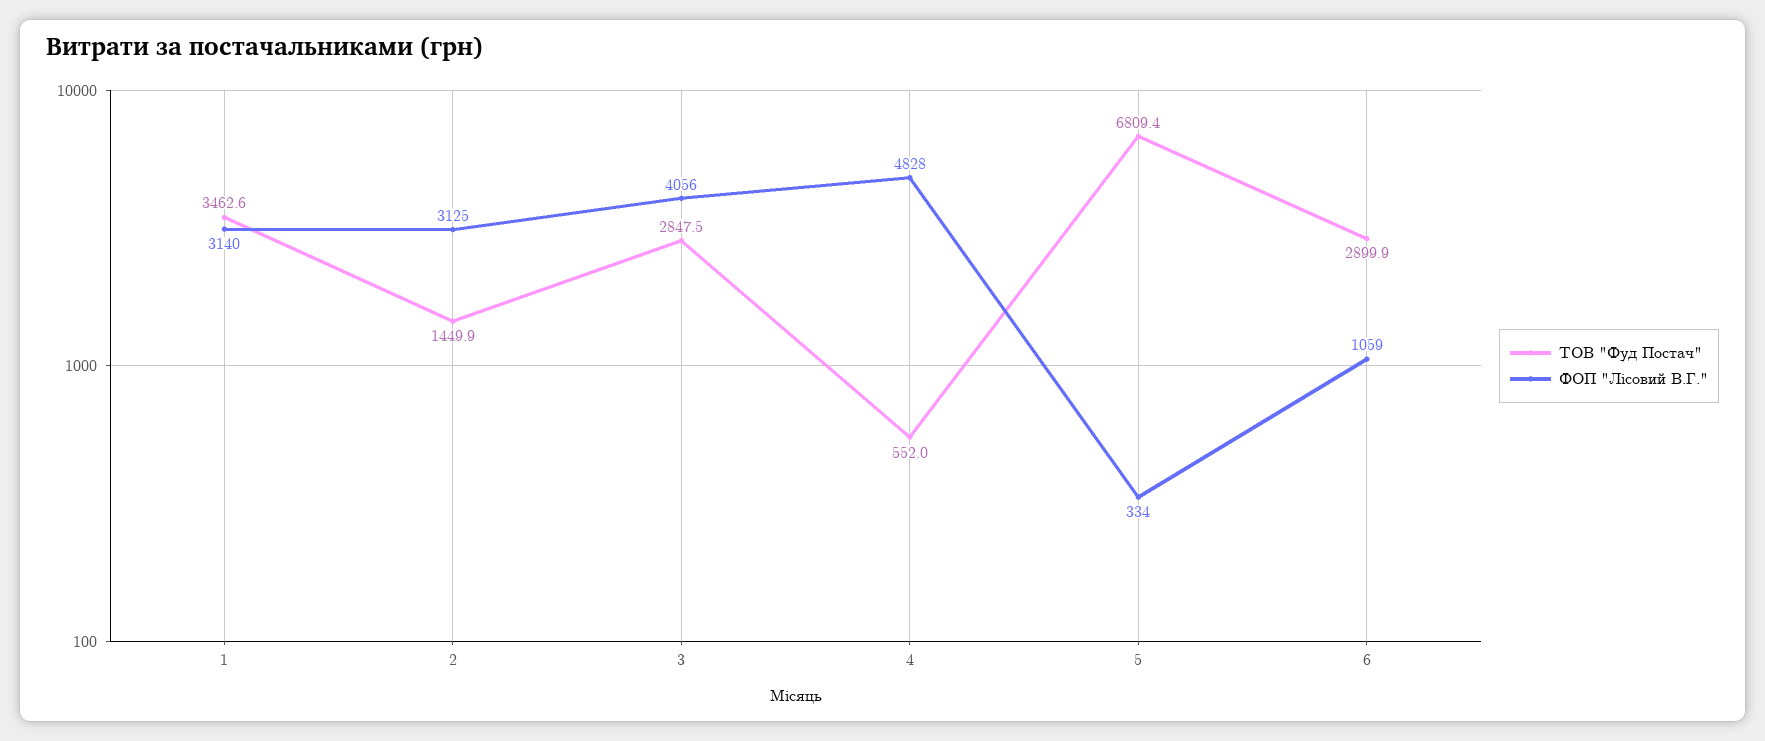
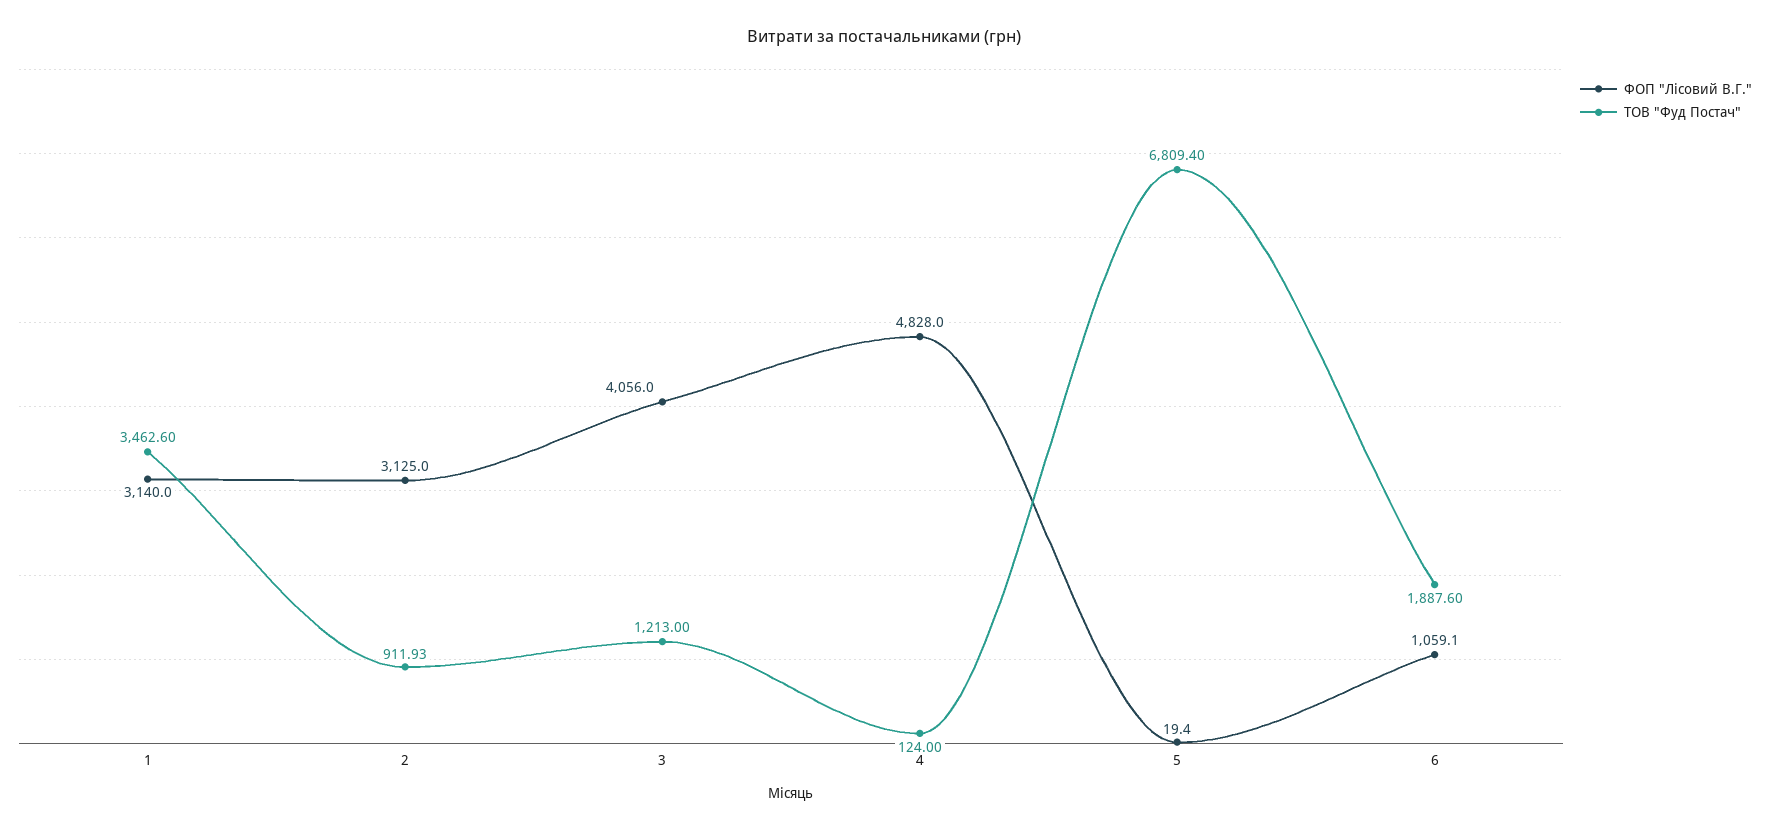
ТОВ "Фуд Постач", 2: 1449.9 -> 911.93
ТОВ "Фуд Постач", 3: 2847.5 -> 1213
ТОВ "Фуд Постач", 4: 552 -> 124
ФОП "Лісовий В.Г.", 5: 334 -> 19.4
ТОВ "Фуд Постач", 6: 2899.9 -> 1887.6

